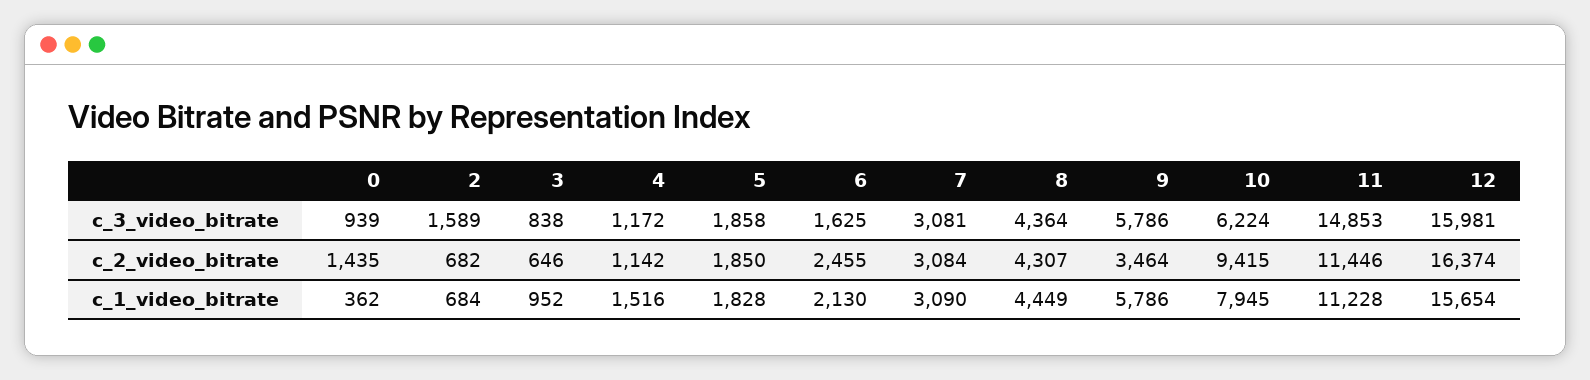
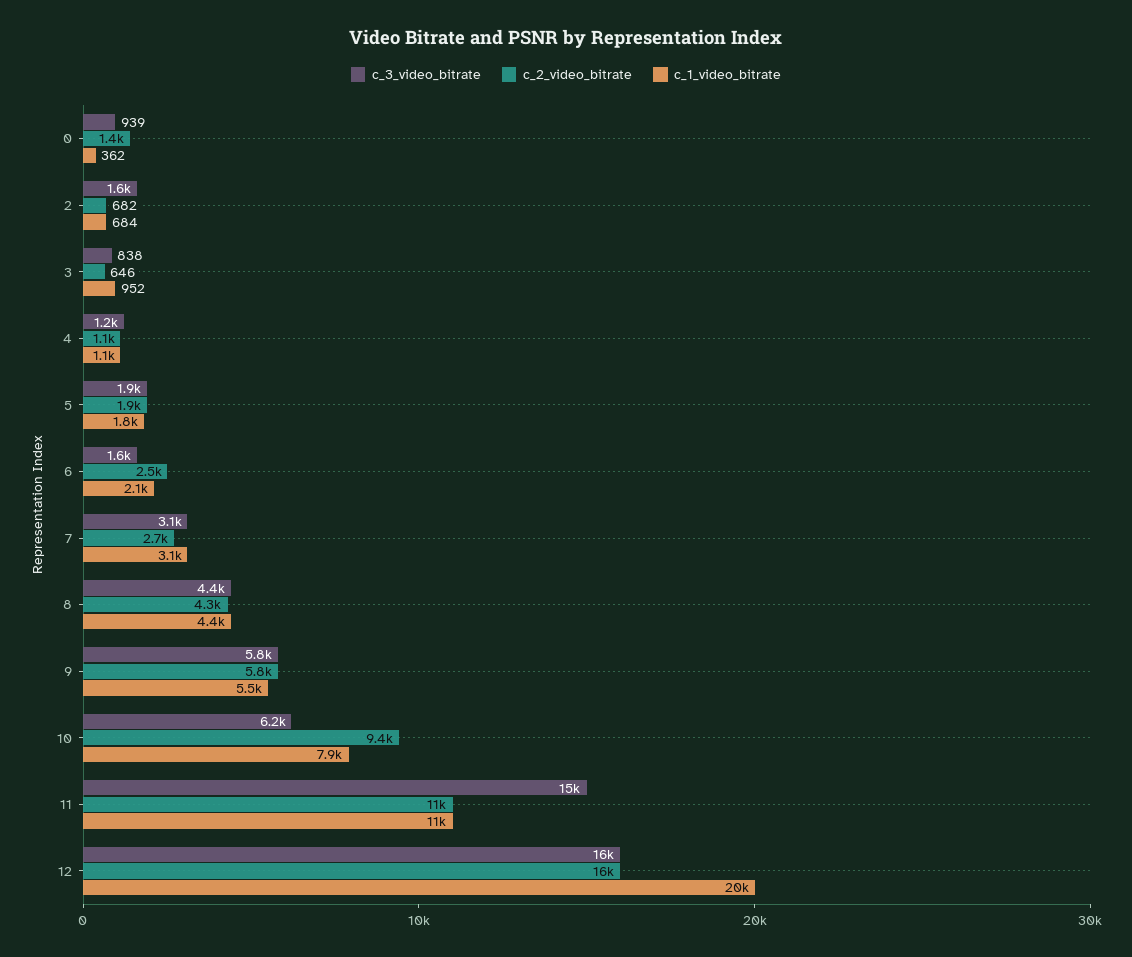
c_2_video_bitrate, 7: 3084 -> 2700
c_2_video_bitrate, 9: 3464 -> 5800
c_1_video_bitrate, 4: 1516 -> 1100
c_1_video_bitrate, 9: 5786 -> 5500
c_1_video_bitrate, 12: 15654 -> 20000

